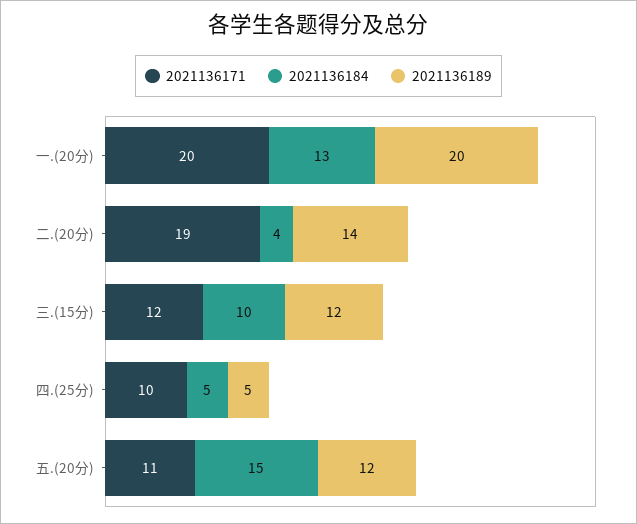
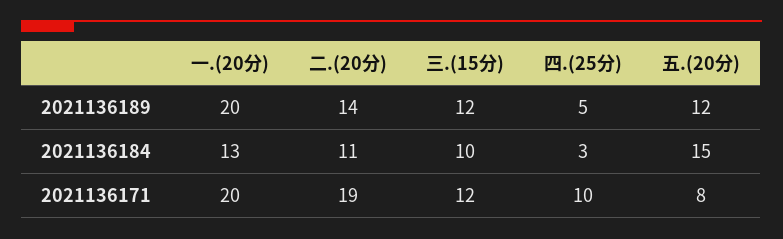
2021136184, 二.(20分): 4 -> 11
2021136184, 四.(25分): 5 -> 3
2021136171, 五.(20分): 11 -> 8

